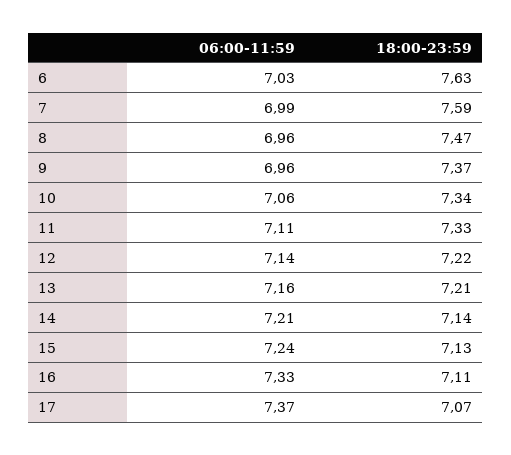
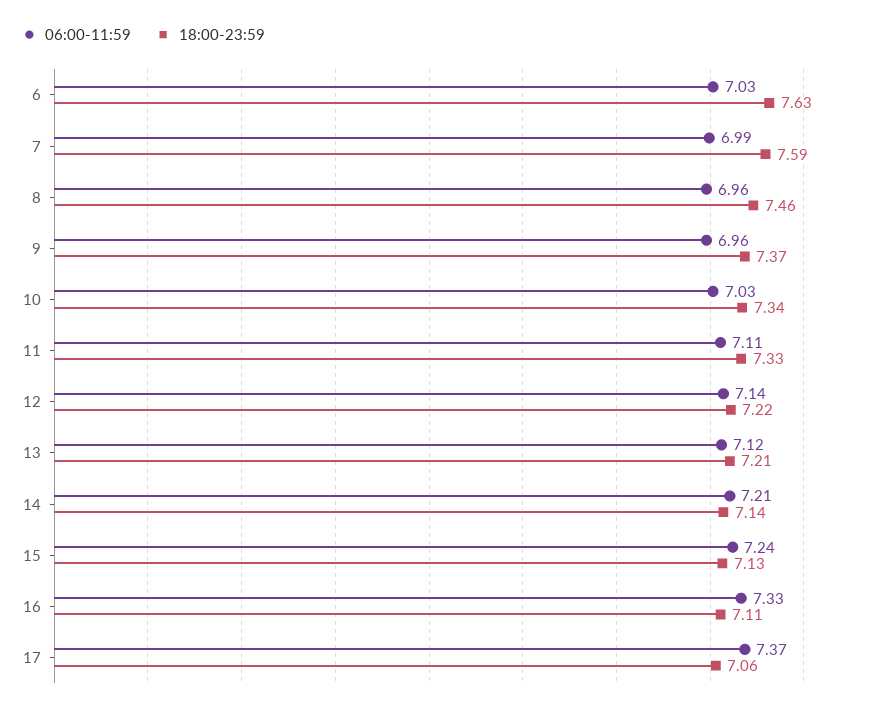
18:00-23:59, 8: 7.47 -> 7.46
06:00-11:59, 10: 7.06 -> 7.03
06:00-11:59, 13: 7.16 -> 7.12
18:00-23:59, 17: 7.07 -> 7.06

